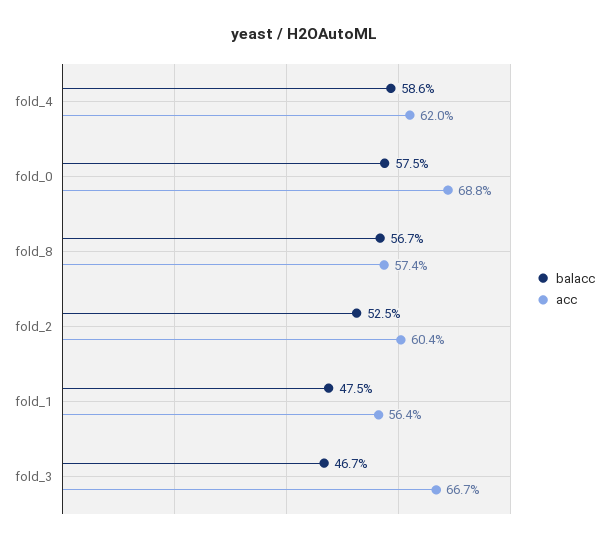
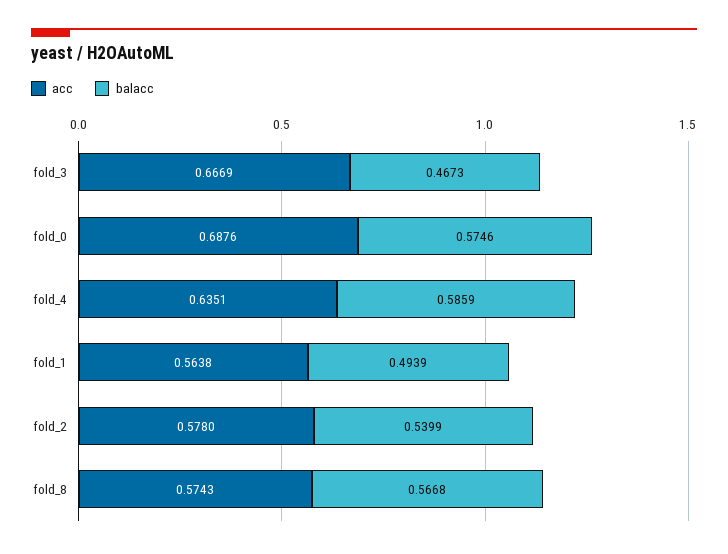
acc, fold_4: 0.62 -> 0.6351
balacc, fold_2: 0.525 -> 0.5399
acc, fold_2: 0.604 -> 0.578
balacc, fold_1: 0.475 -> 0.4939

